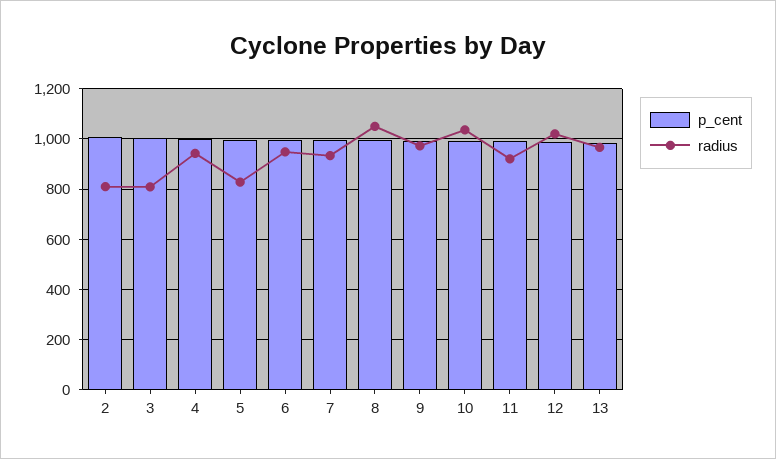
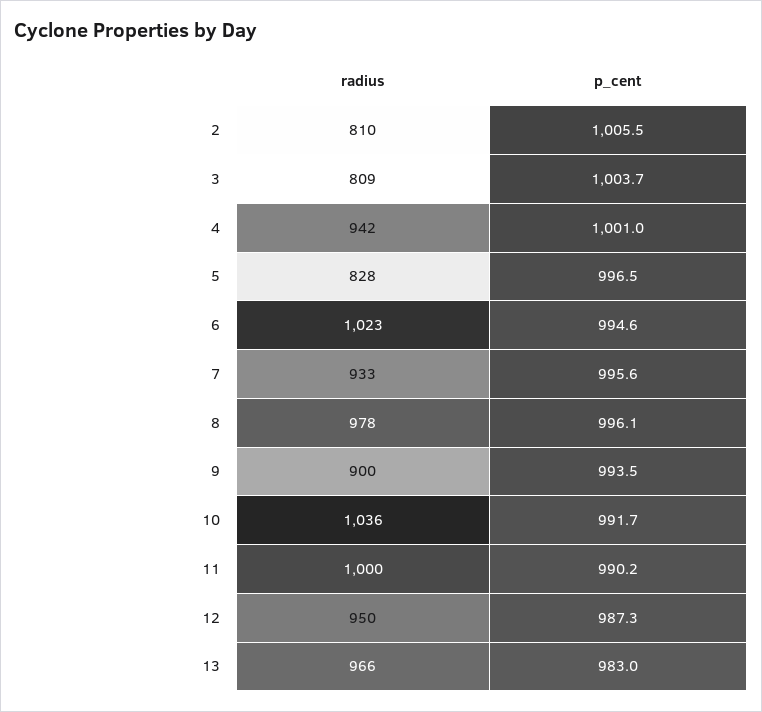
radius, 6: 950 -> 1023
radius, 8: 1050 -> 978
radius, 9: 975 -> 900
radius, 11: 925 -> 1000
radius, 12: 1025 -> 950

